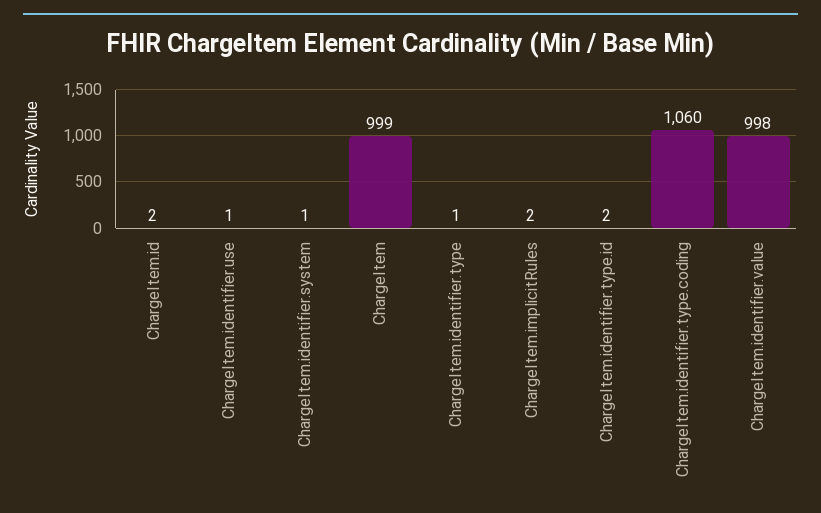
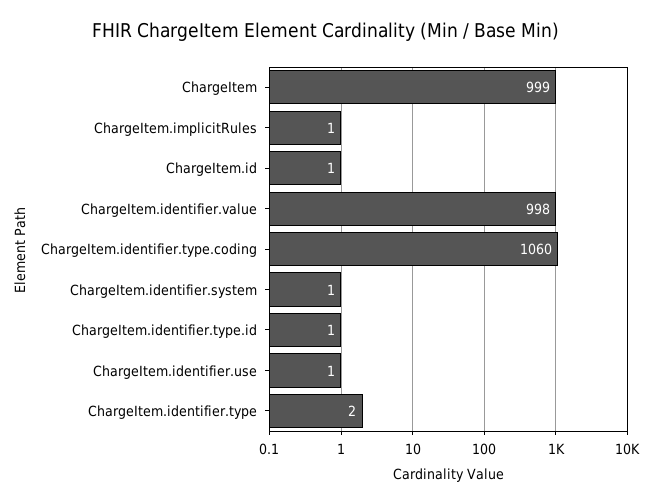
ChargeItem.id: 2 -> 1
ChargeItem.identifier.type: 1 -> 2
ChargeItem.implicitRules: 2 -> 1
ChargeItem.identifier.type.id: 2 -> 1

